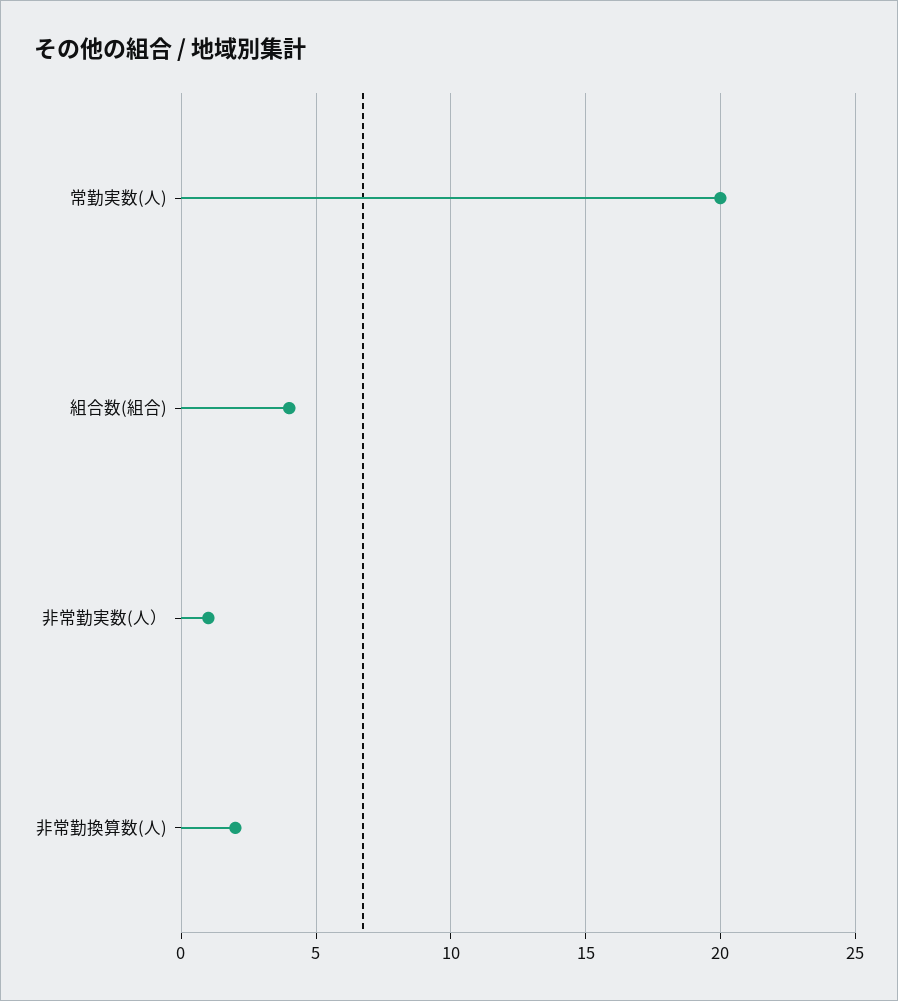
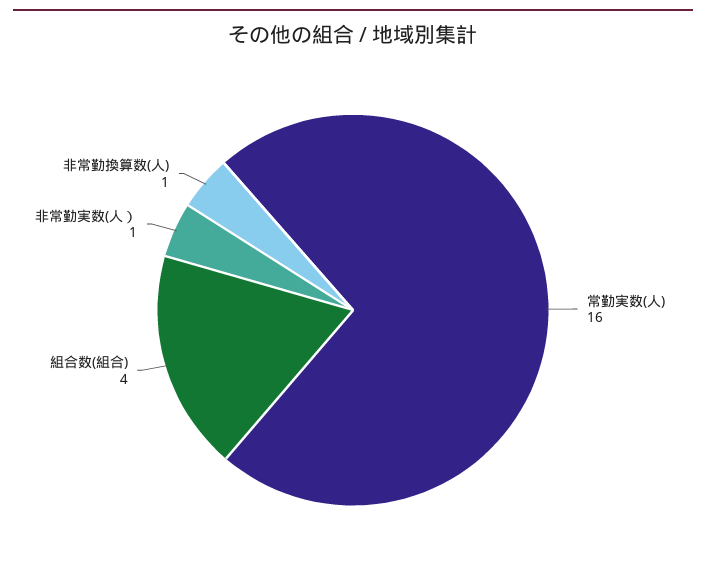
常勤実数(人): 20 -> 16
非常勤換算数(人): 2 -> 1

